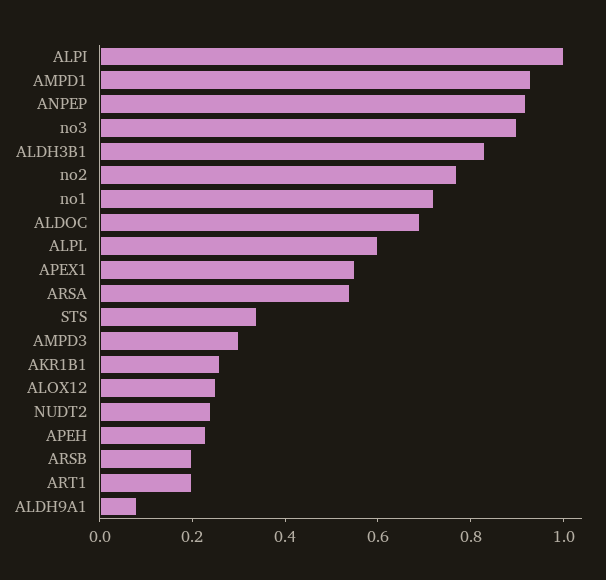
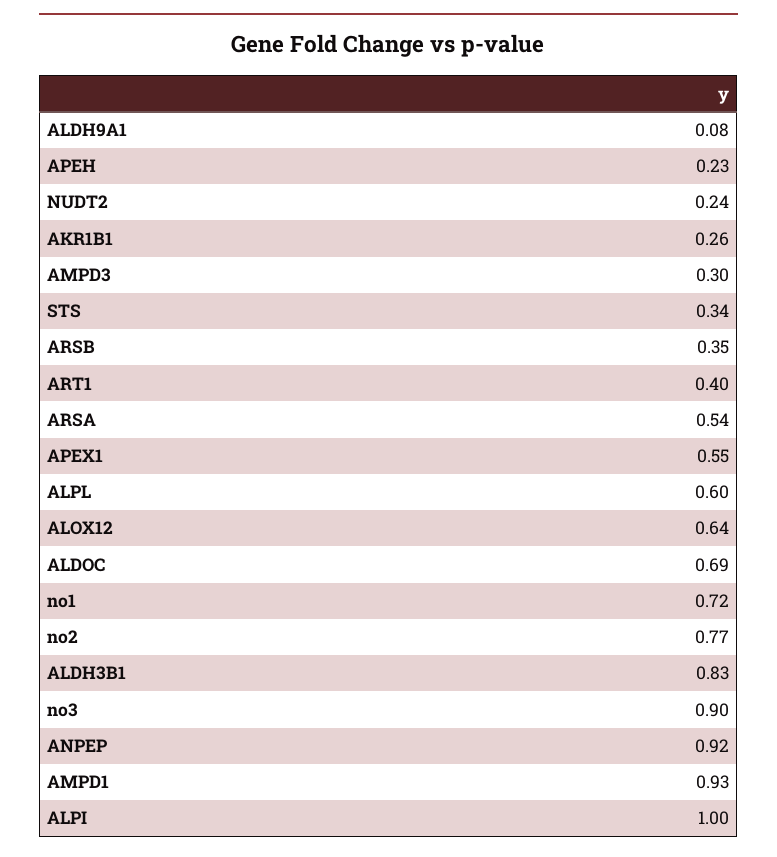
ALOX12: 0.25 -> 0.64
ARSB: 0.2 -> 0.35
ART1: 0.2 -> 0.4

